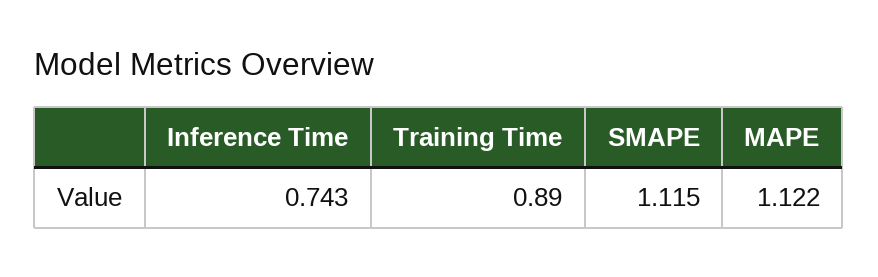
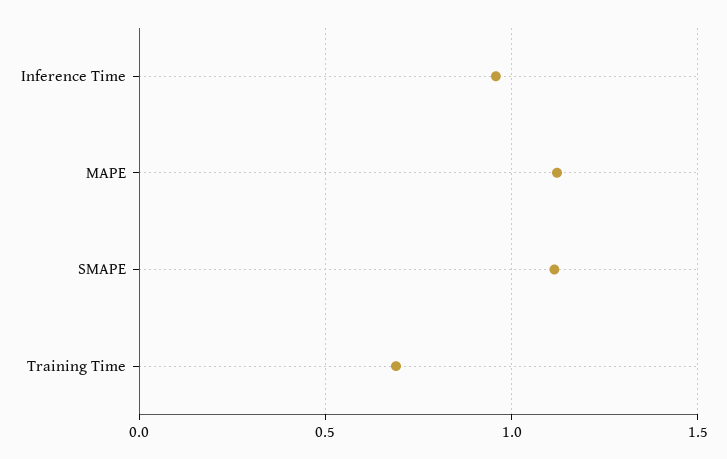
Inference Time: 0.743 -> 0.95
Training Time: 0.89 -> 0.7

